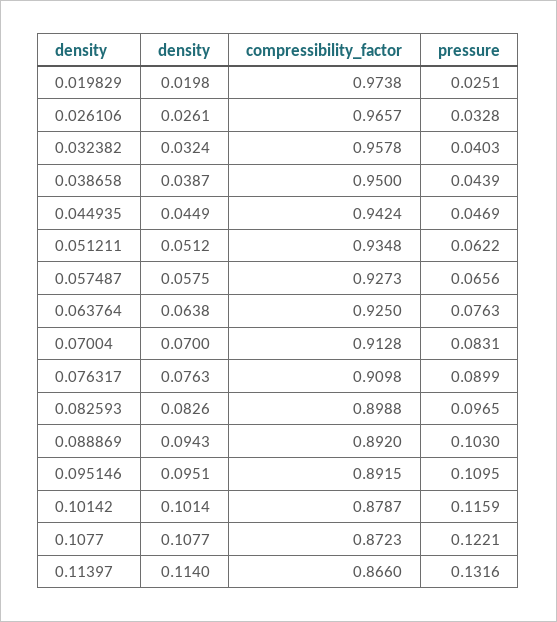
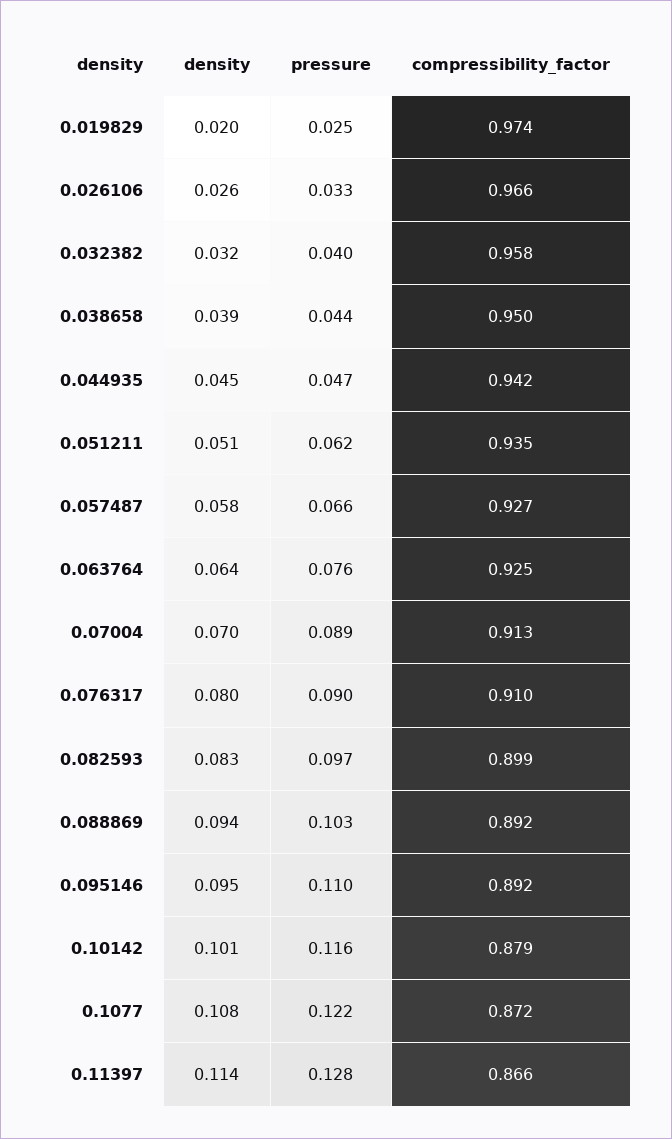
pressure, 0.07004: 0.0831 -> 0.089
density, 0.076317: 0.0763 -> 0.08
pressure, 0.11397: 0.1316 -> 0.128

